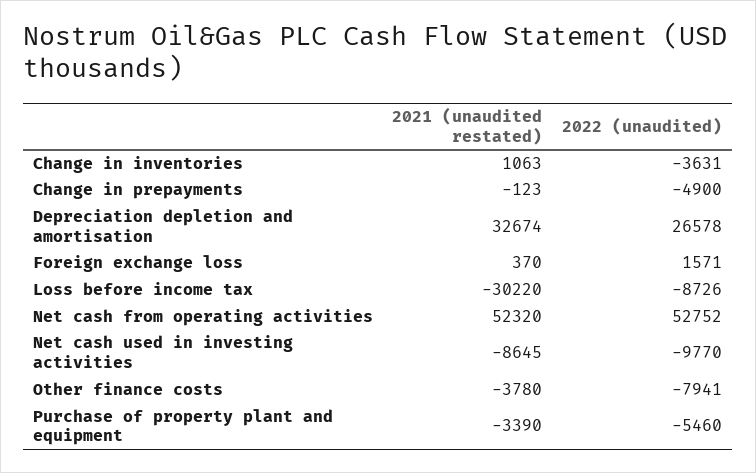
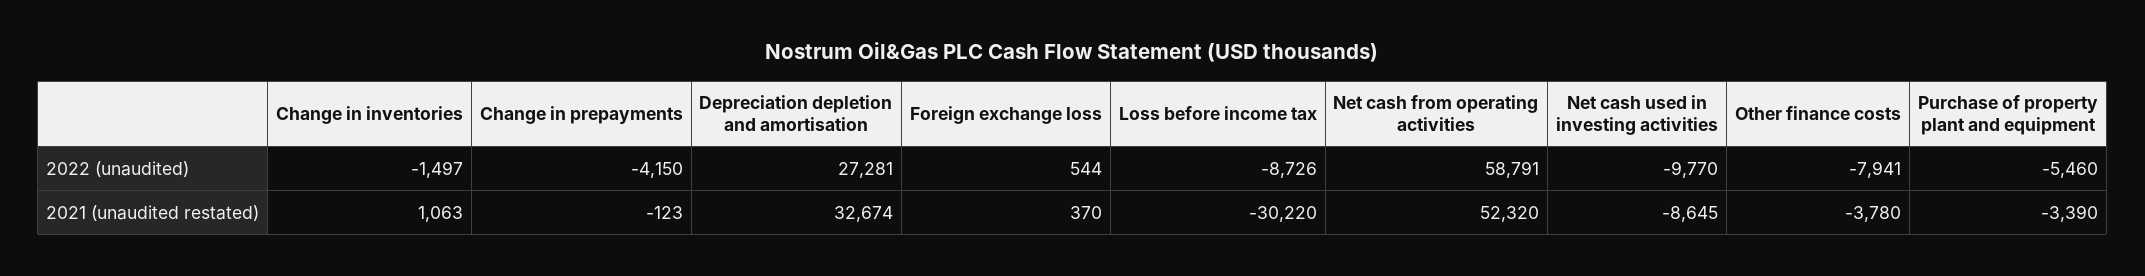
2022 (unaudited), Change in inventories: -3631 -> -1497
2022 (unaudited), Change in prepayments: -4900 -> -4150
2022 (unaudited), Depreciation depletion and amortisation: 26578 -> 27281
2022 (unaudited), Foreign exchange loss: 1571 -> 544
2022 (unaudited), Net cash from operating activities: 52752 -> 58791

